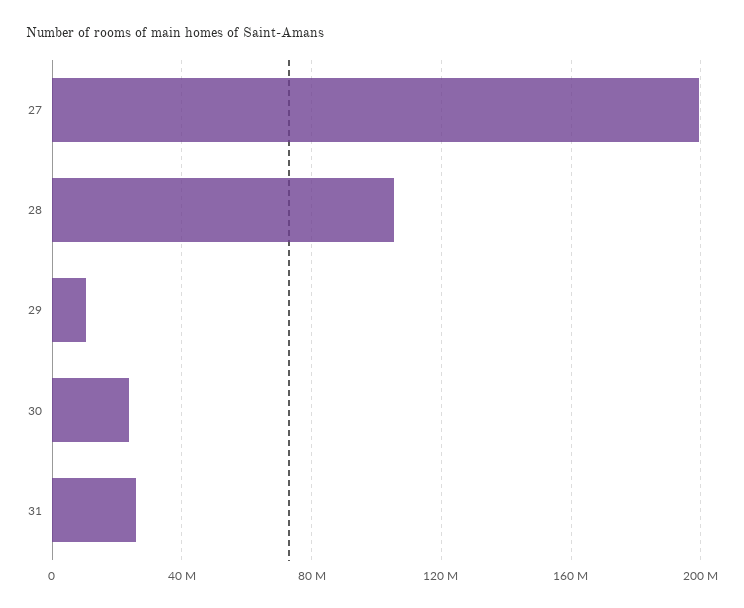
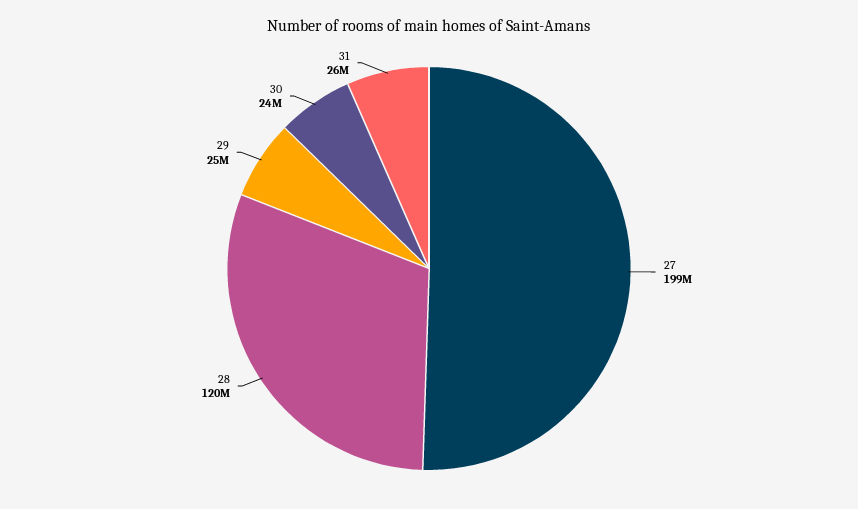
28: 105000000 -> 120000000
29: 10000000 -> 25000000

